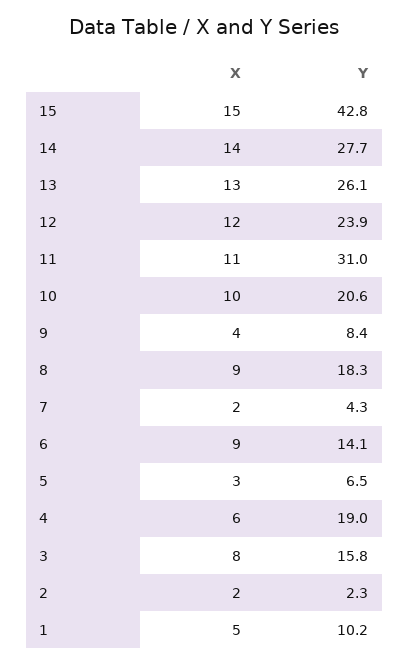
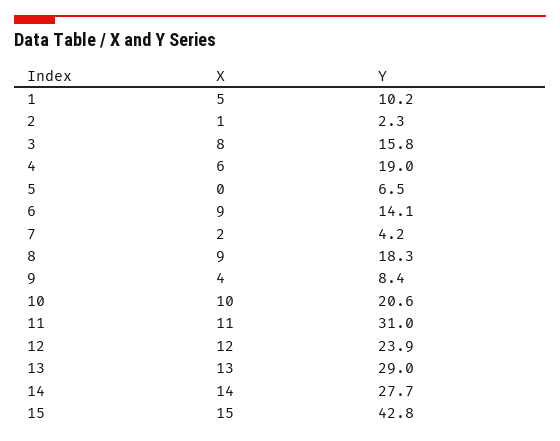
Y, 13: 26.1 -> 29
Y, 7: 4.3 -> 4.2
X, 5: 3 -> 0
X, 2: 2 -> 1

